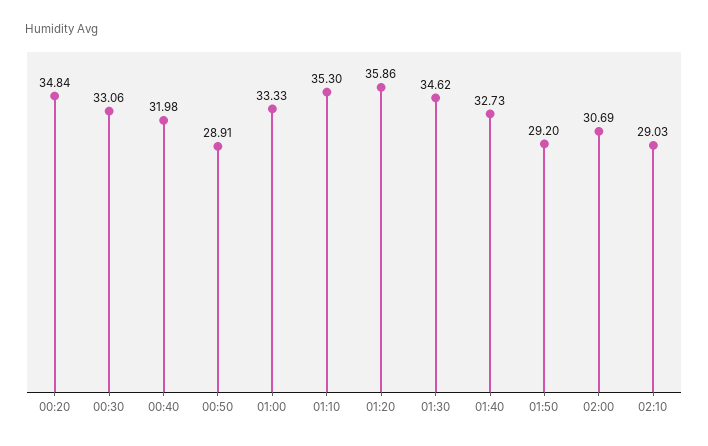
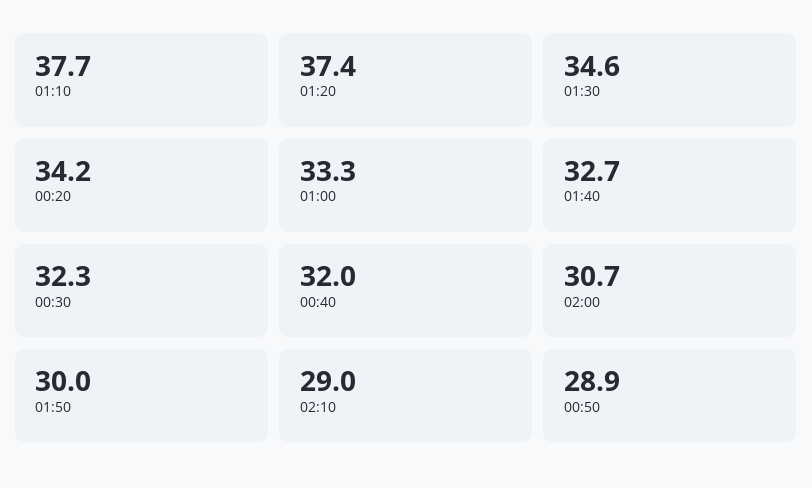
00:20: 34.84 -> 34.2
00:30: 33.06 -> 32.3
01:10: 35.3 -> 37.7
01:20: 35.86 -> 37.4
01:50: 29.2 -> 30

